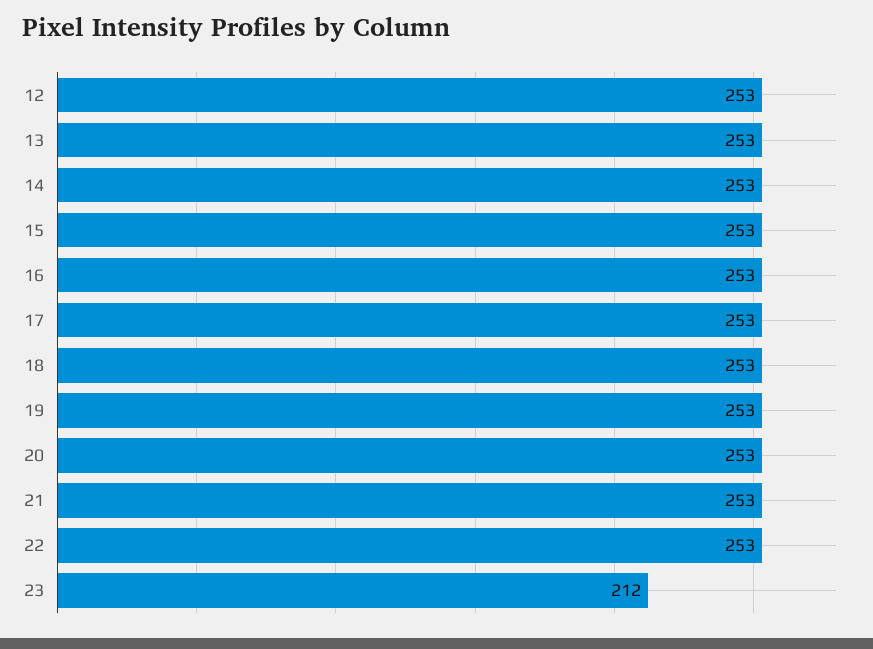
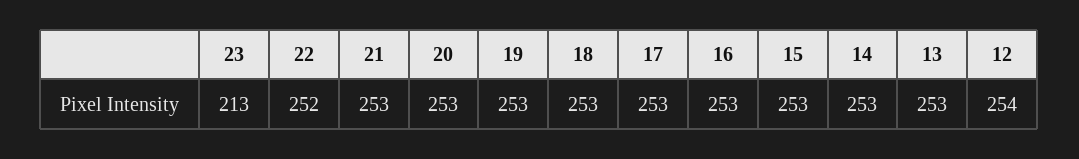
12: 253 -> 254
22: 253 -> 252
23: 212 -> 213

